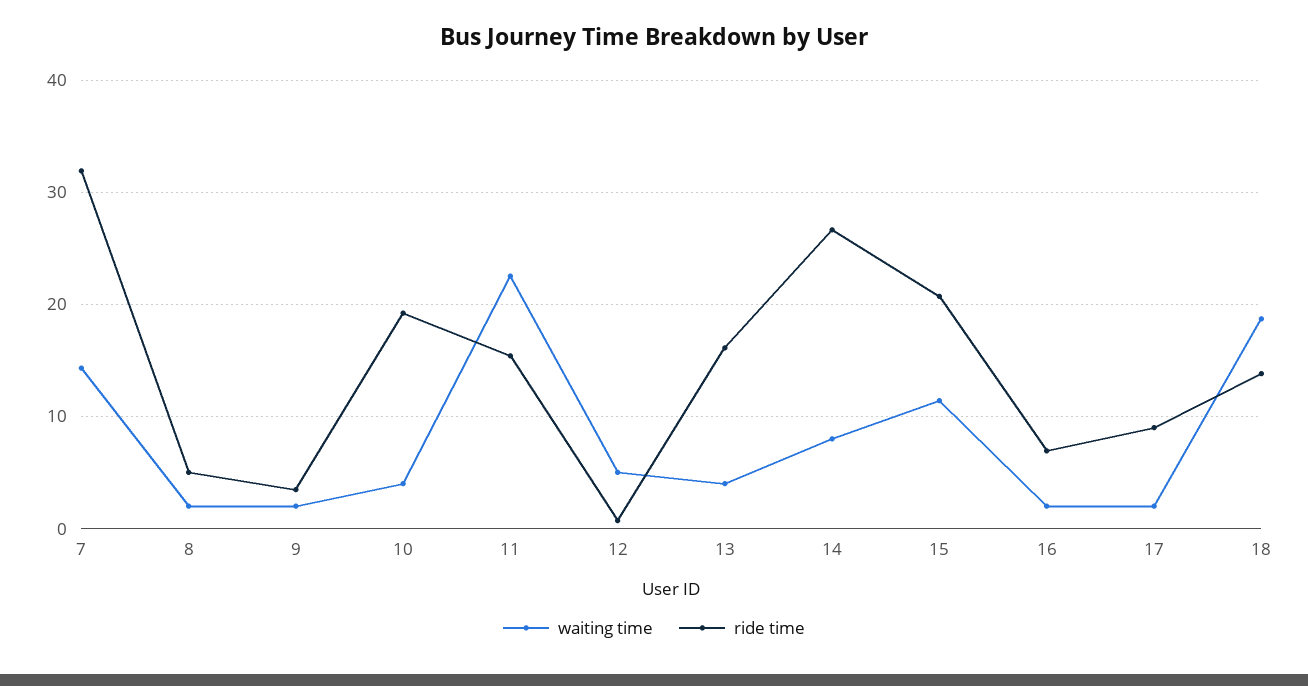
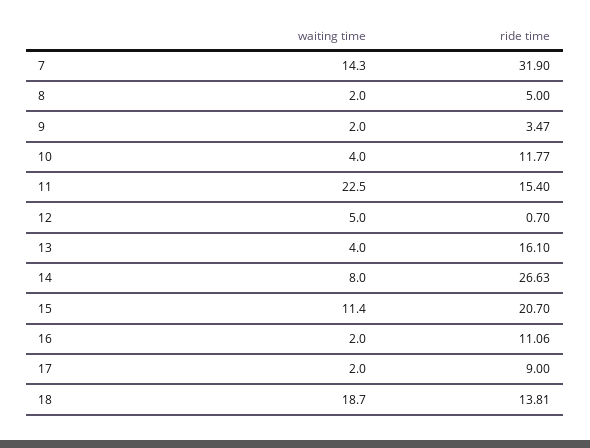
ride time, 10: 19 -> 11.77
ride time, 16: 7 -> 11.06

